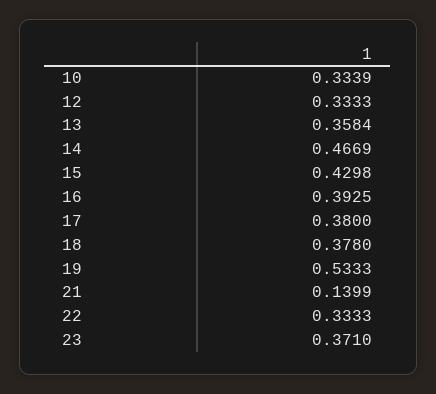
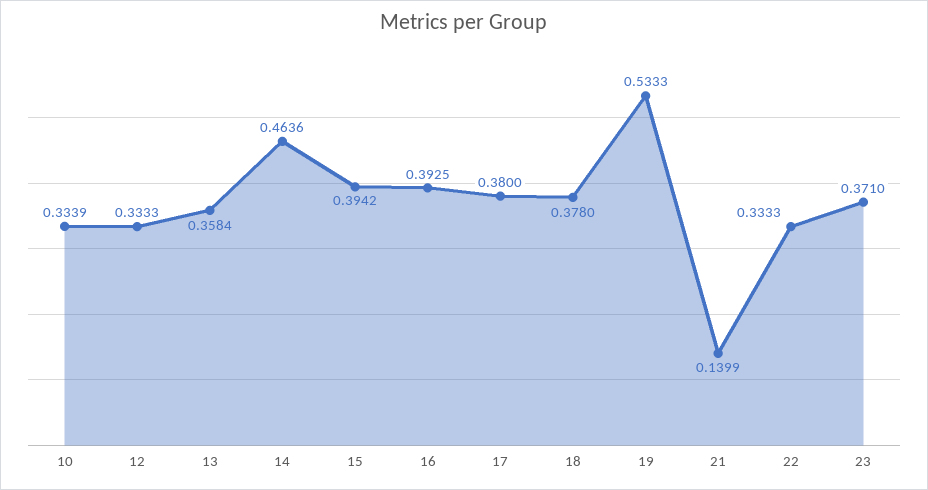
14: 0.4669 -> 0.4636
15: 0.4298 -> 0.3942

